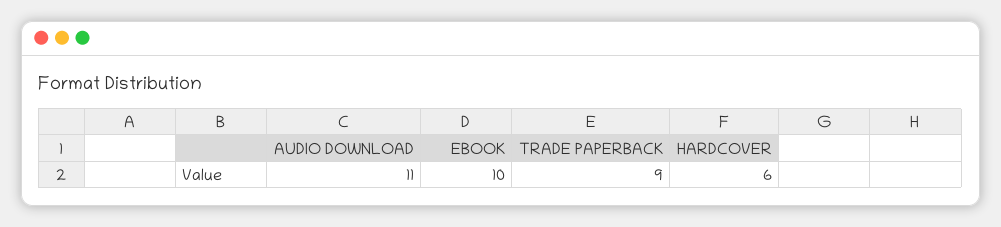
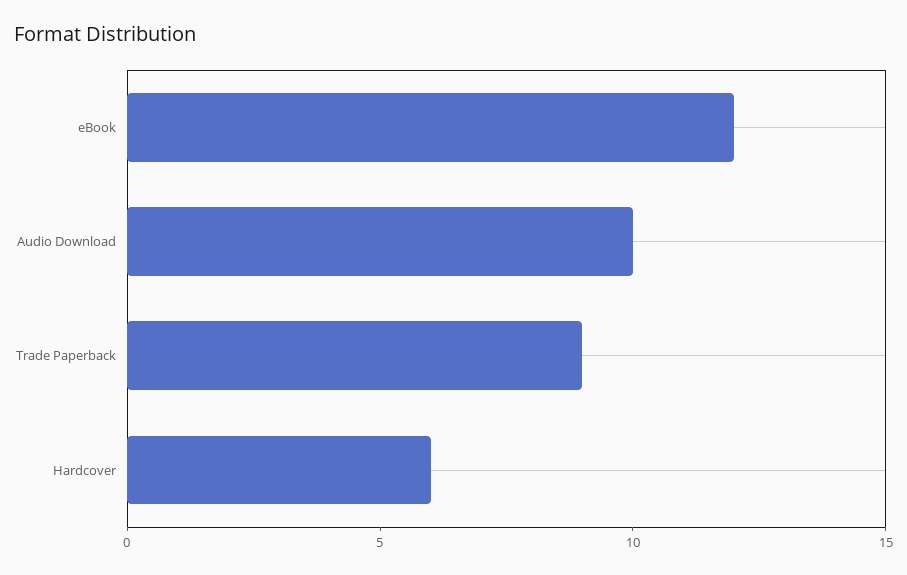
AUDIO DOWNLOAD: 11 -> 10
EBOOK: 10 -> 12

